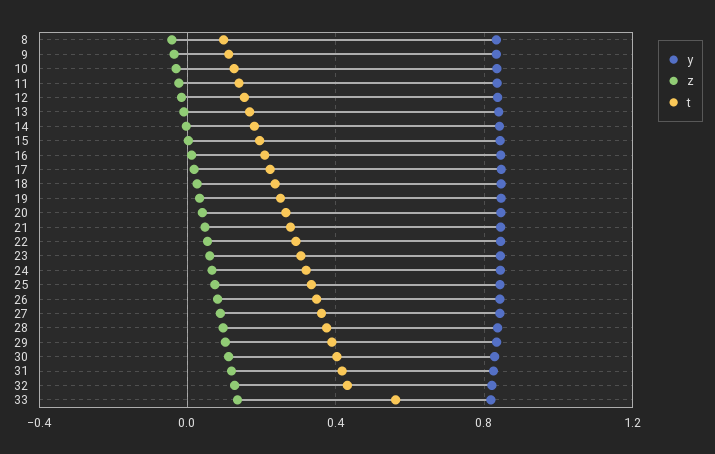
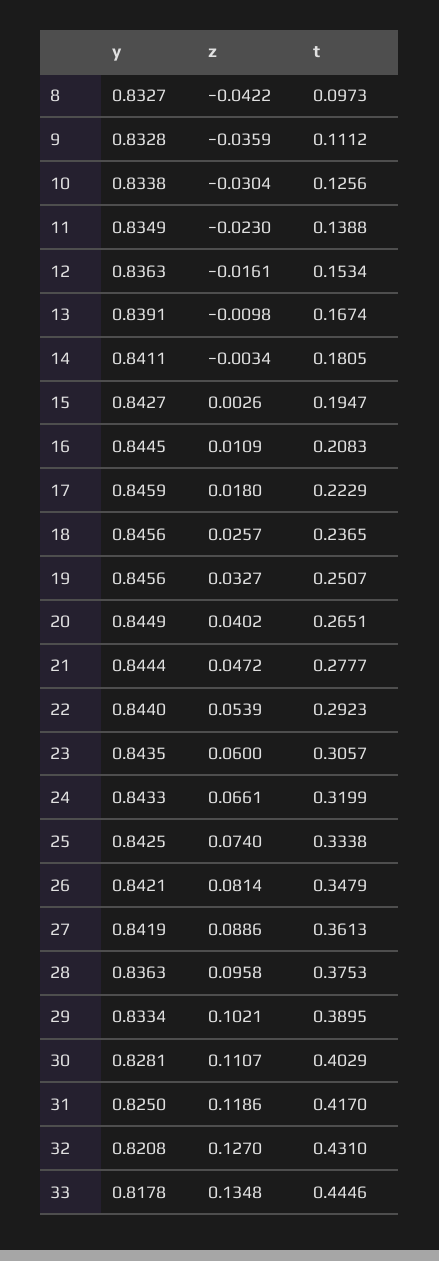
t, 33: 0.55 -> 0.4446

